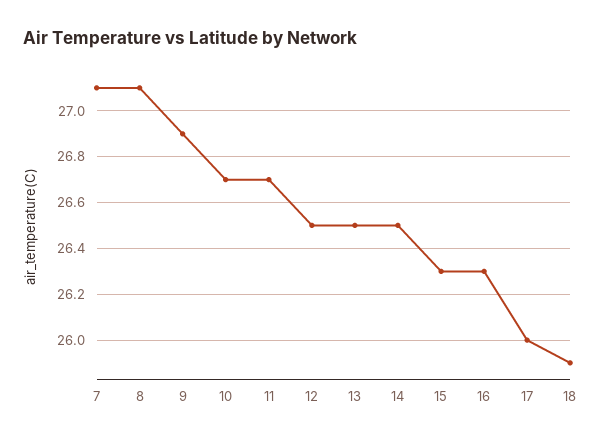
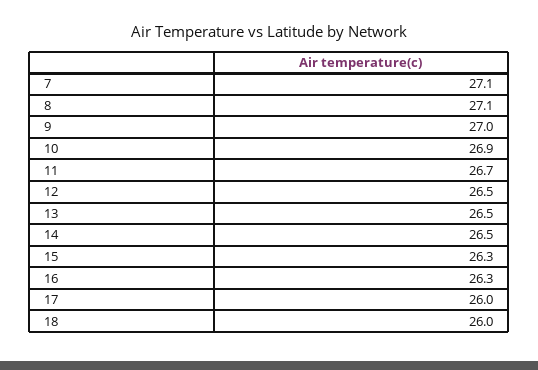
9: 26.9 -> 27
10: 26.7 -> 26.9
18: 25.9 -> 26

